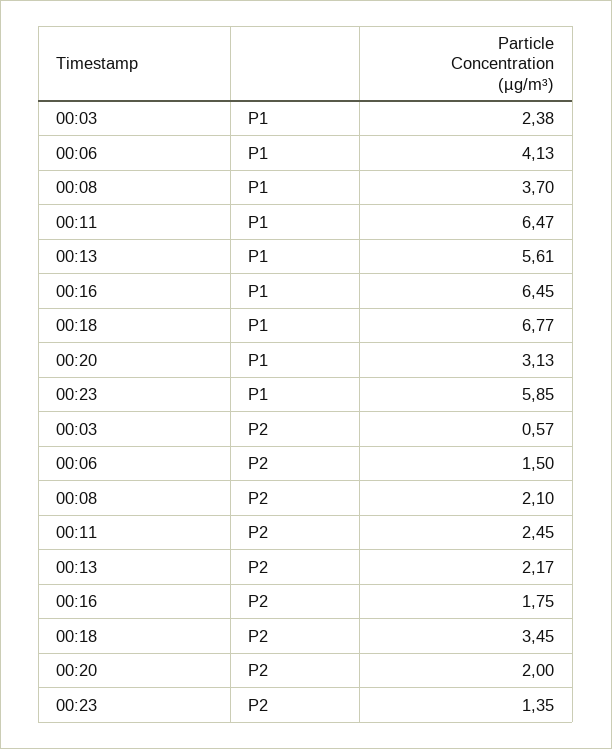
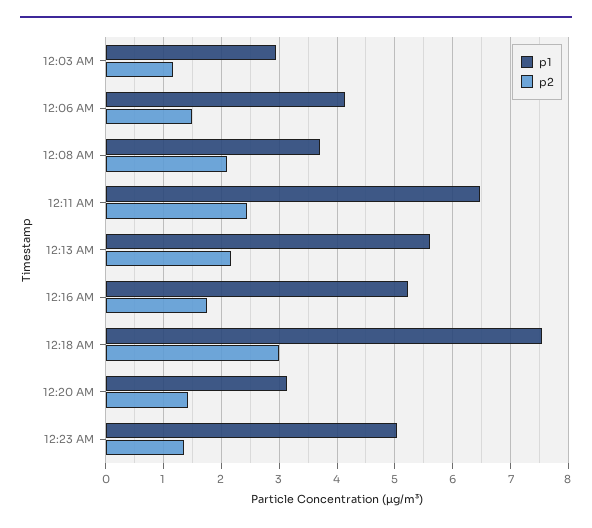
P1, 00:03: 2.38 -> 3
P1, 00:16: 6.45 -> 5.2
P1, 00:18: 6.77 -> 7.6
P1, 00:23: 5.85 -> 5
P2, 00:03: 0.57 -> 1.2
P2, 00:18: 3.45 -> 3
P2, 00:20: 2 -> 1.4

